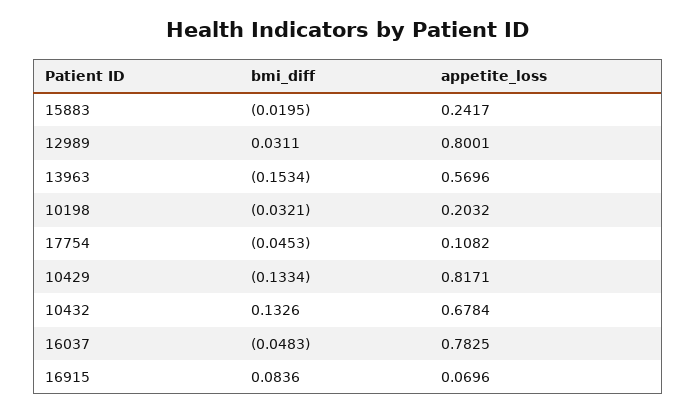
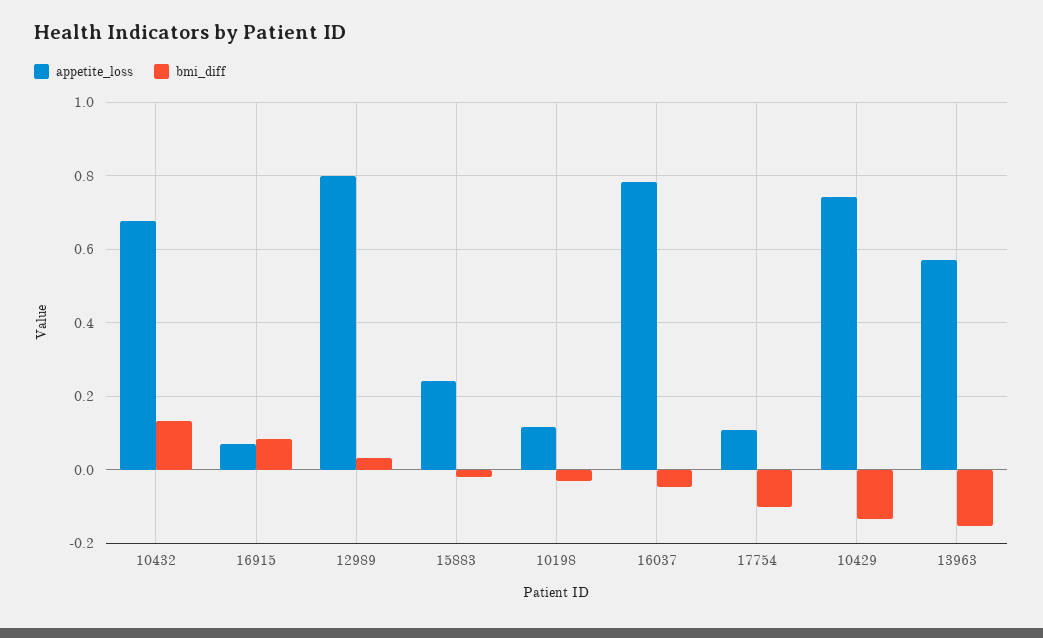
appetite_loss, 10198: 0.2032 -> 0.12
bmi_diff, 17754: -0.0453 -> -0.1
appetite_loss, 10429: 0.8171 -> 0.74

